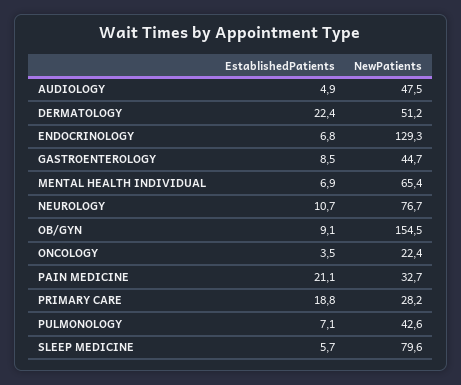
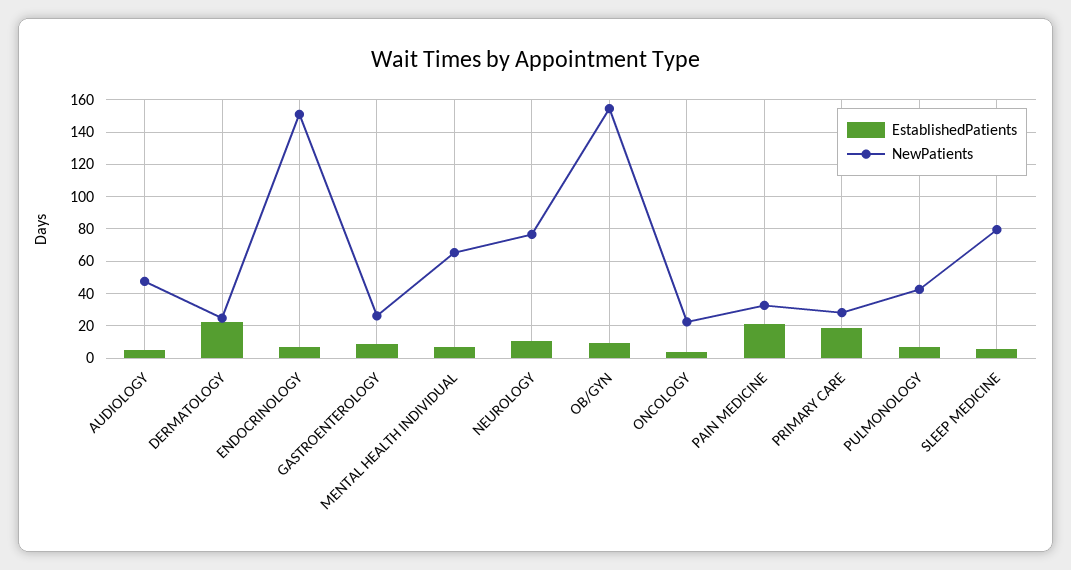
NewPatients, DERMATOLOGY: 51.2 -> 25
NewPatients, ENDOCRINOLOGY: 129.3 -> 150
NewPatients, GASTROENTEROLOGY: 44.7 -> 25

